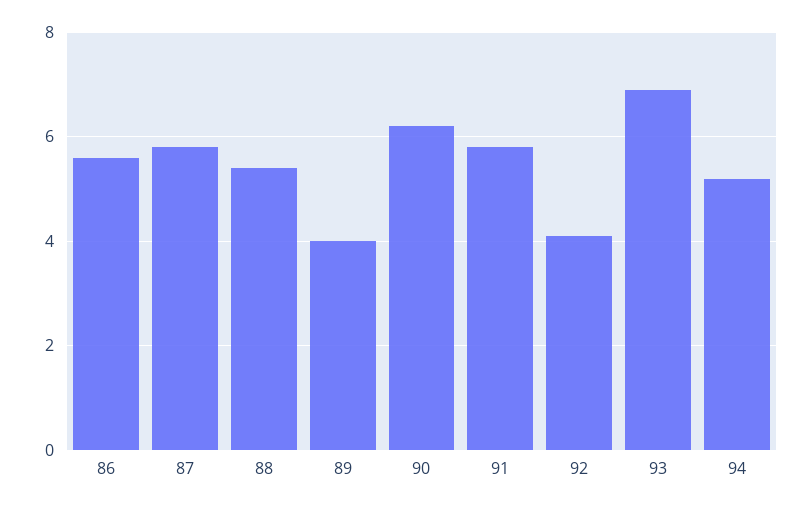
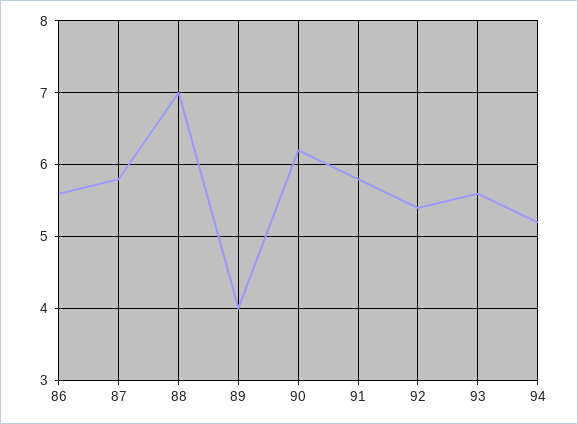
88: 5.5 -> 7
92: 4 -> 5.4
93: 7 -> 5.6

